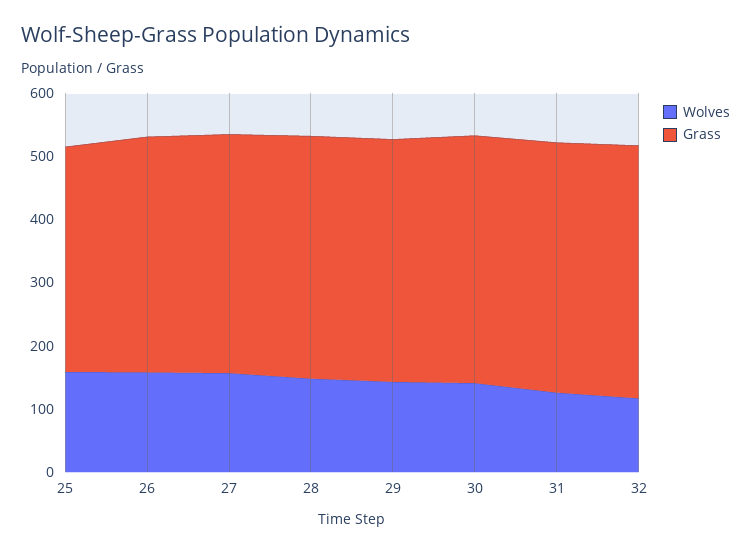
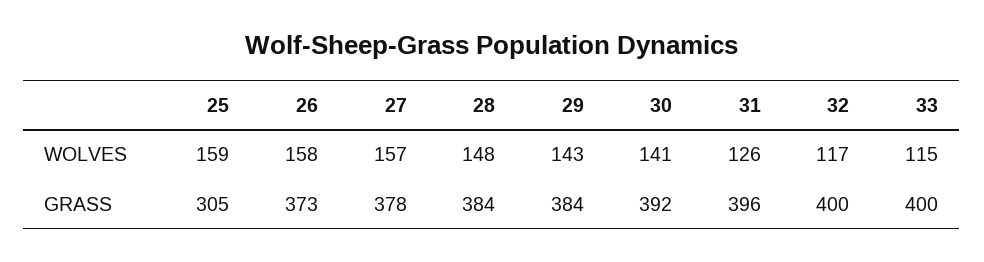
Grass, 25: 360 -> 305
Wolves, 33: none -> 115
Grass, 33: none -> 400

